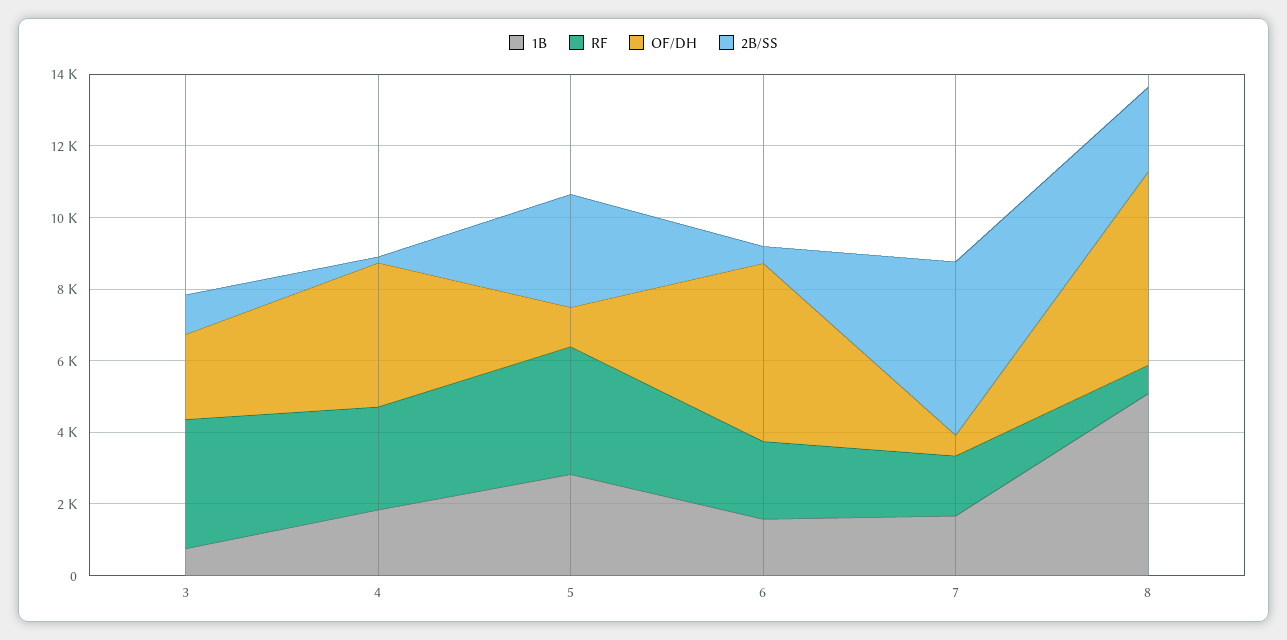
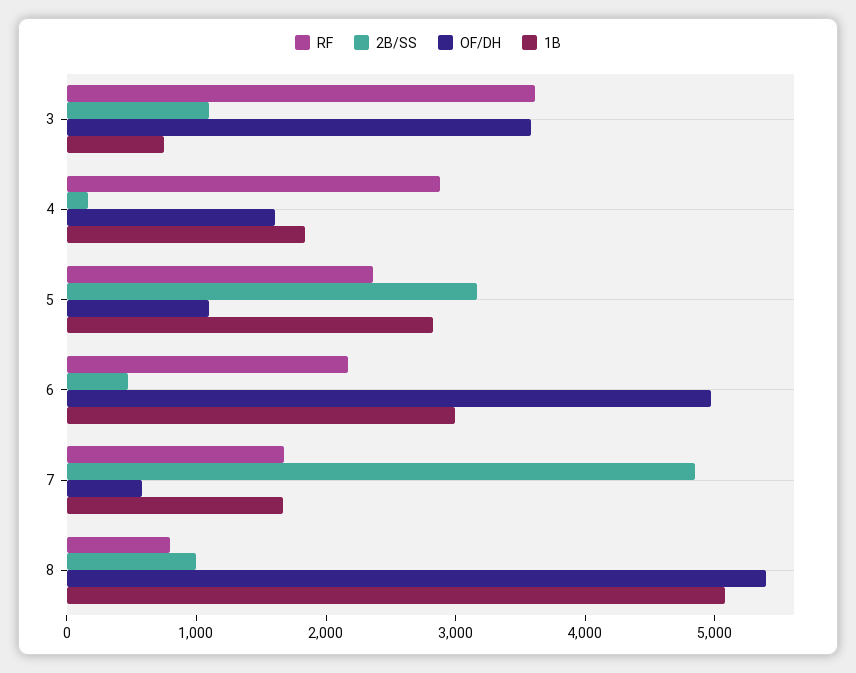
OF/DH, 3: 2500 -> 3600
OF/DH, 4: 4000 -> 1600
RF, 5: 3500 -> 2400
1B, 6: 1500 -> 3000
2B/SS, 8: 2500 -> 1000

